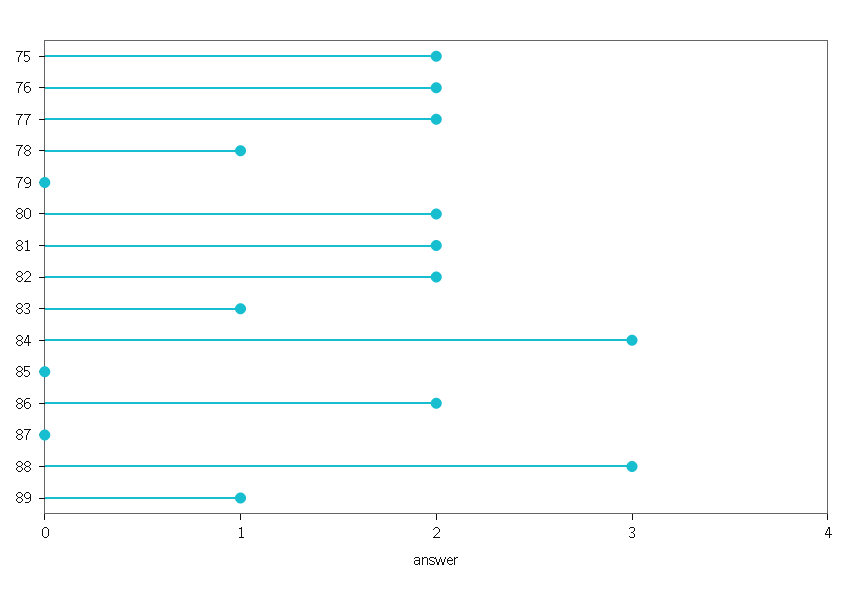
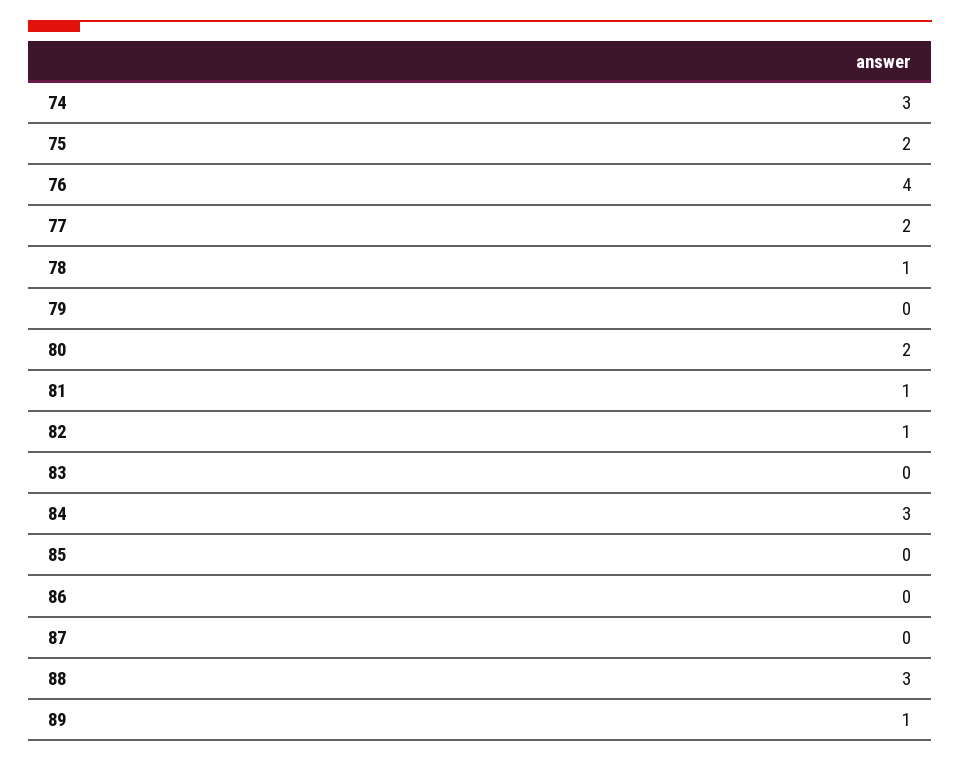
76: 2 -> 4
81: 2 -> 1
82: 2 -> 1
83: 1 -> 0
86: 2 -> 0
74: none -> 3

